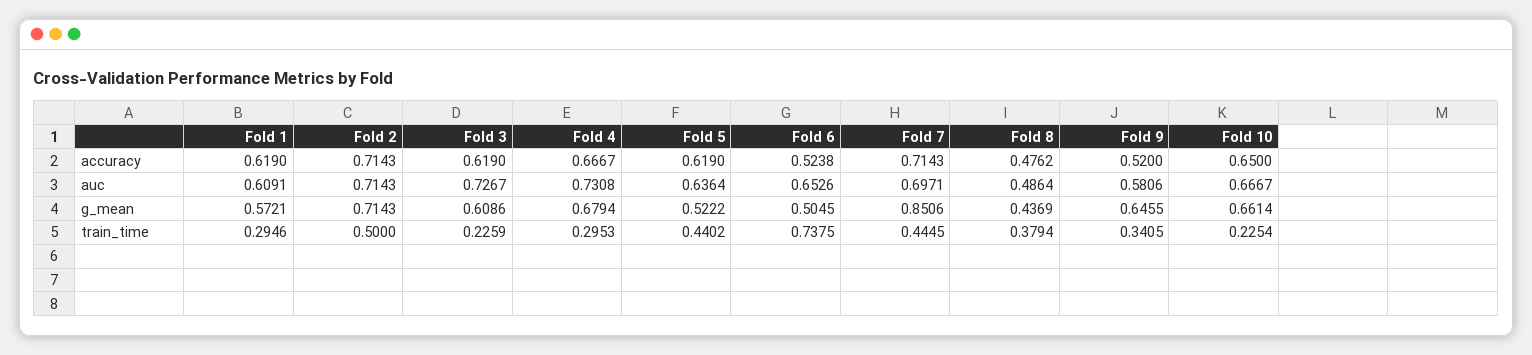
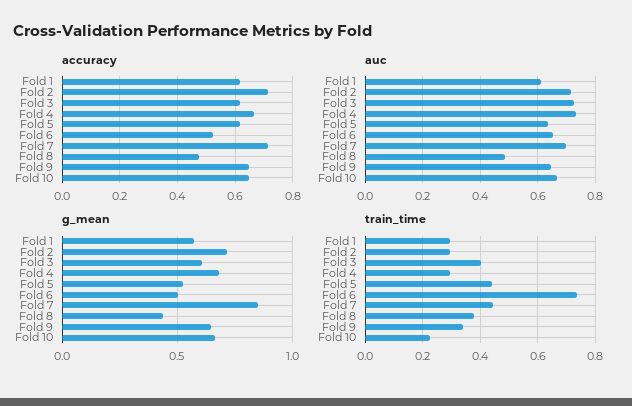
accuracy, Fold 9: 0.52 -> 0.65
auc, Fold 9: 0.5806 -> 0.65
train_time, Fold 2: 0.5 -> 0.3
train_time, Fold 3: 0.2259 -> 0.4

